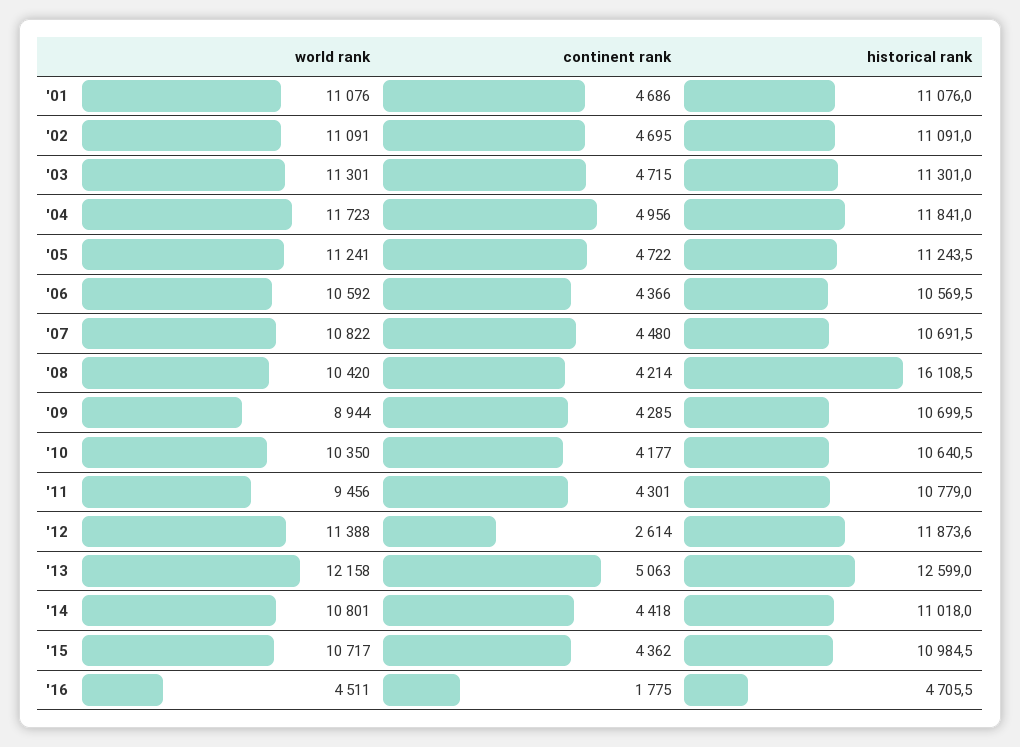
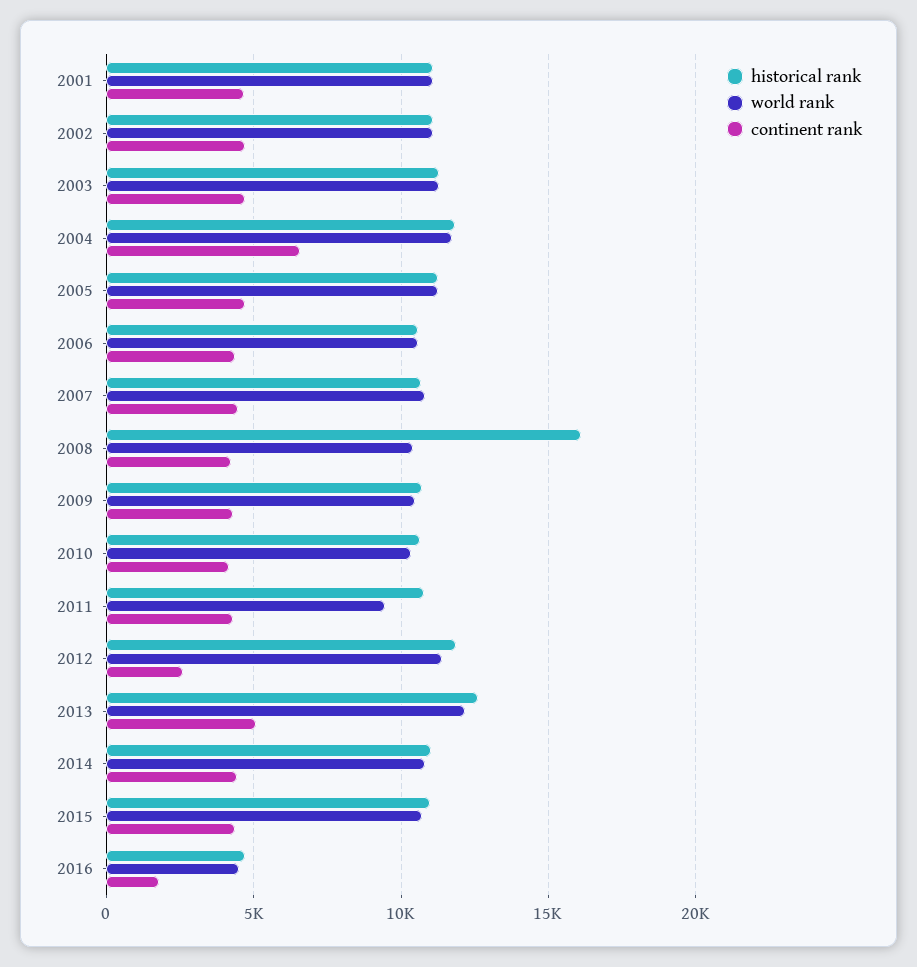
continent rank, '04: 4956 -> 6500
world rank, '09: 8944 -> 10500

